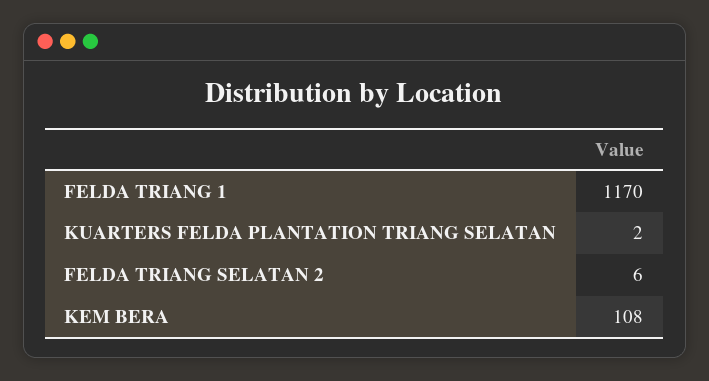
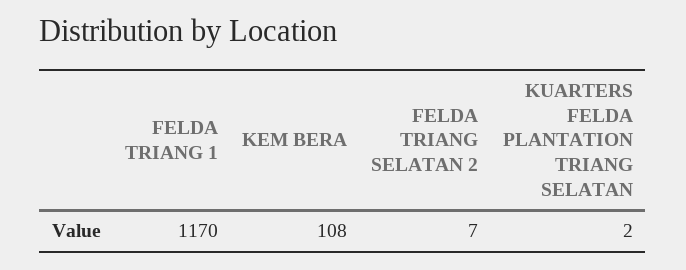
FELDA TRIANG SELATAN 2: 6 -> 7

